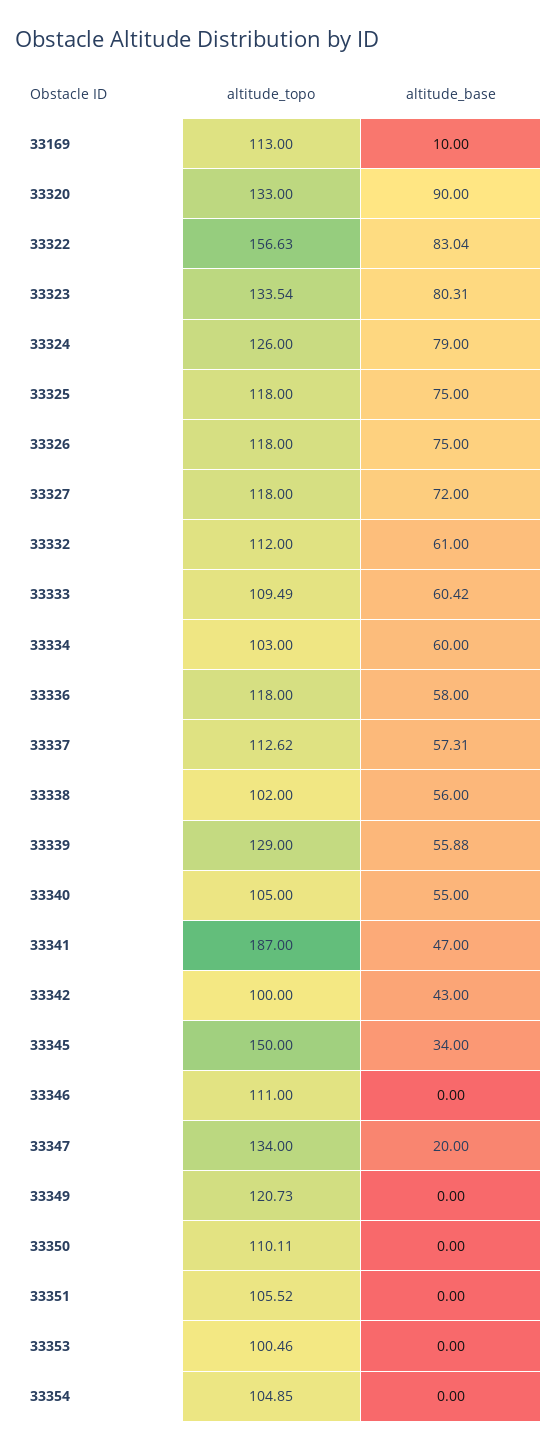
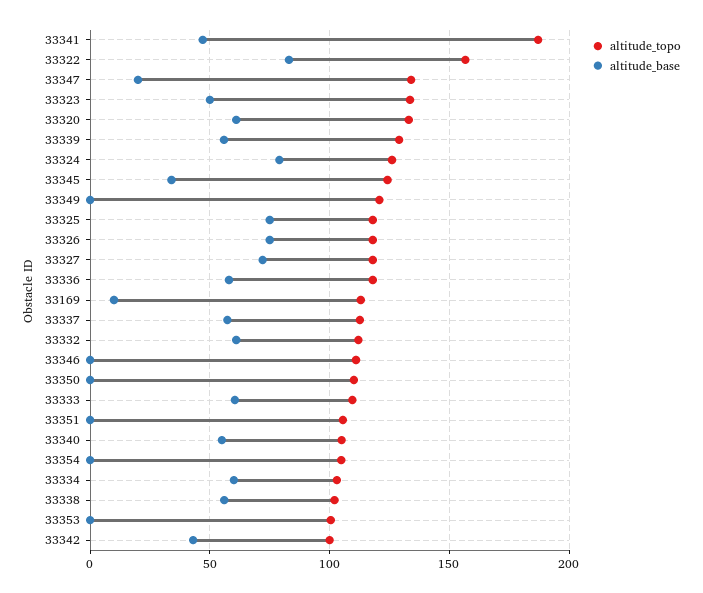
altitude_base, 33320: 90 -> 60
altitude_base, 33323: 80.31 -> 50
altitude_topo, 33345: 150 -> 125

